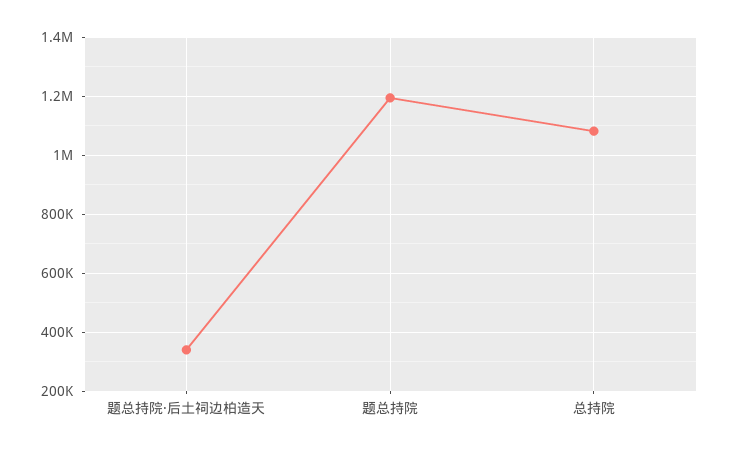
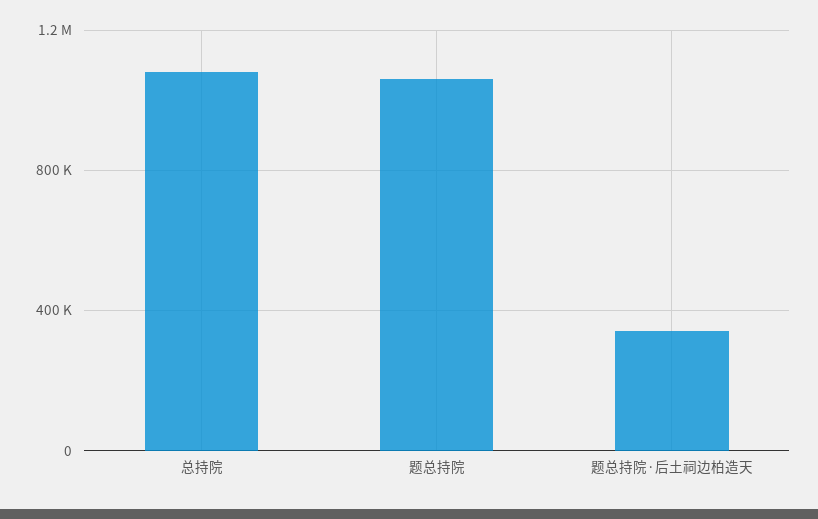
题总持院: 1200000 -> 1050000

